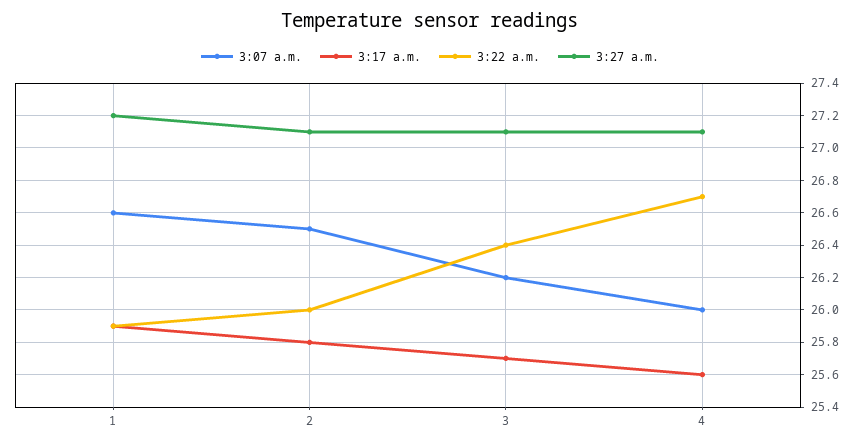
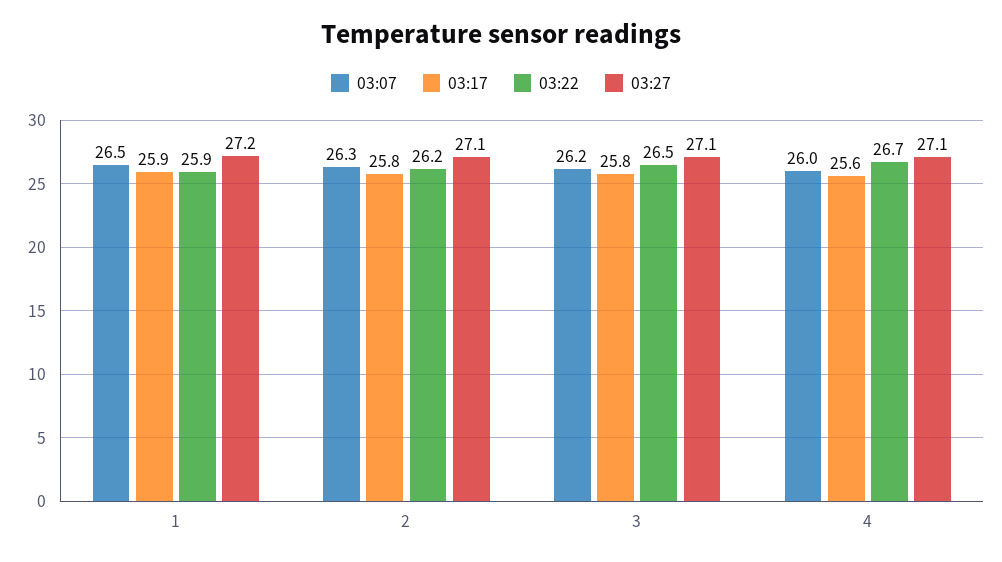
3:07 a.m., 1: 26.6 -> 26.5
3:07 a.m., 2: 26.5 -> 26.3
3:22 a.m., 2: 26 -> 26.2
3:17 a.m., 3: 25.7 -> 25.8
3:22 a.m., 3: 26.4 -> 26.5

